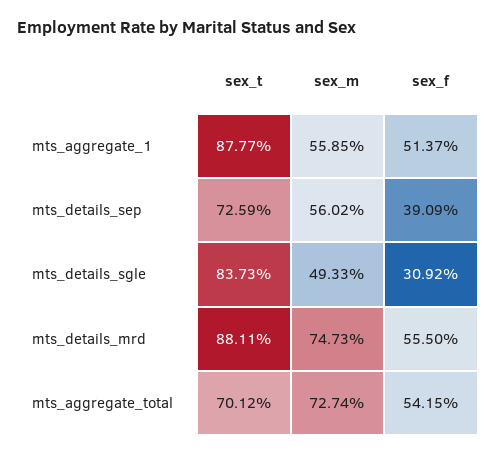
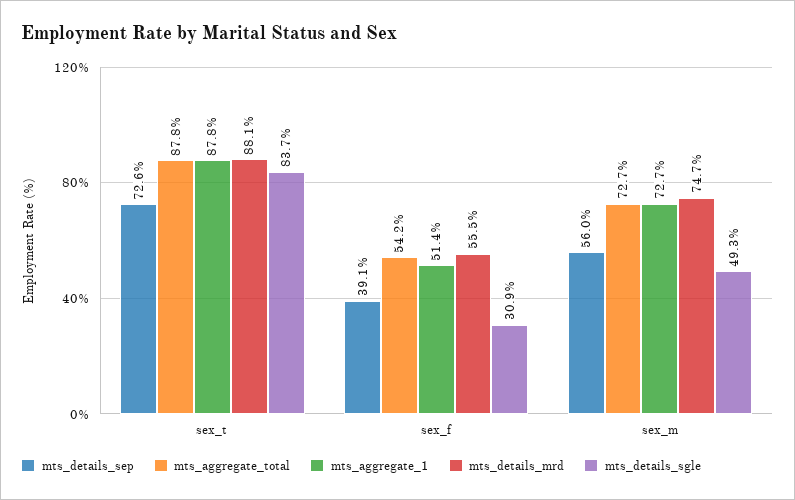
mts_aggregate_1, sex_m: 55.85 -> 72.7
mts_aggregate_total, sex_t: 70.12 -> 87.8

